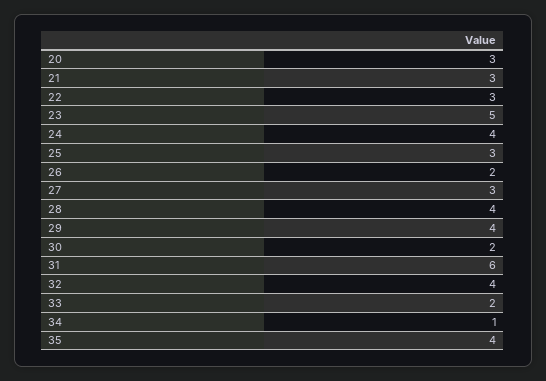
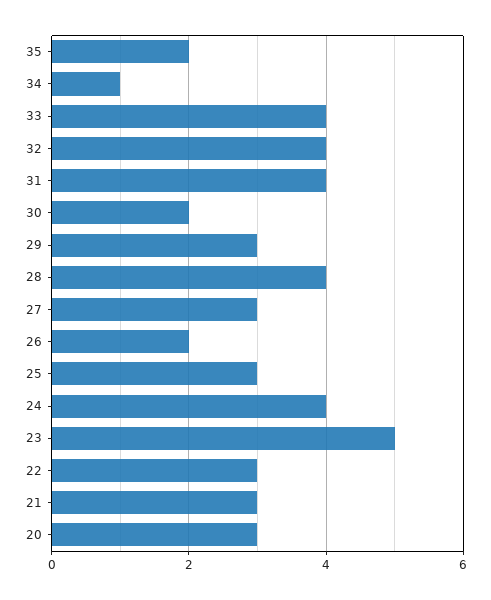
29: 4 -> 3
31: 6 -> 4
33: 2 -> 4
35: 4 -> 2

